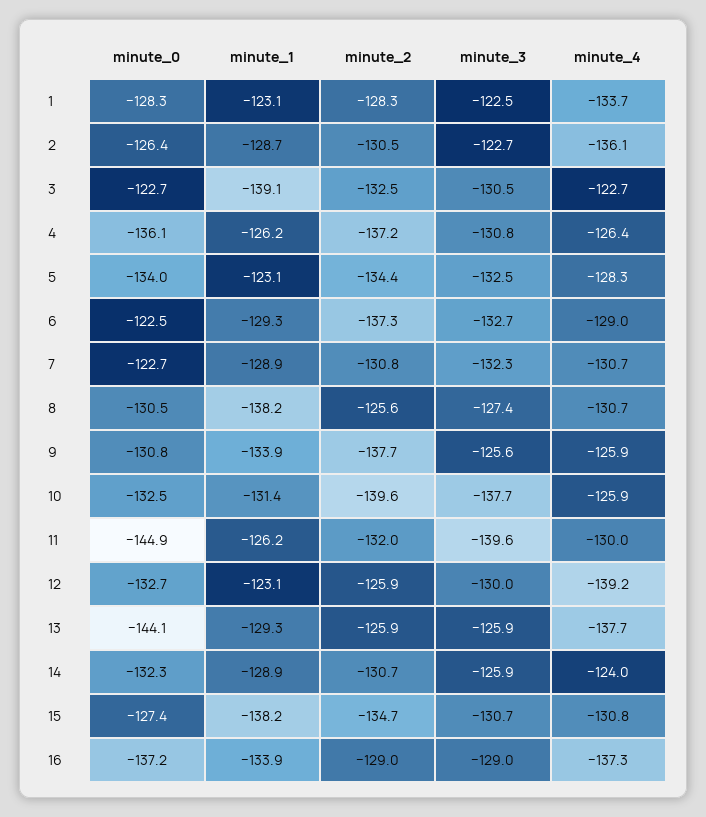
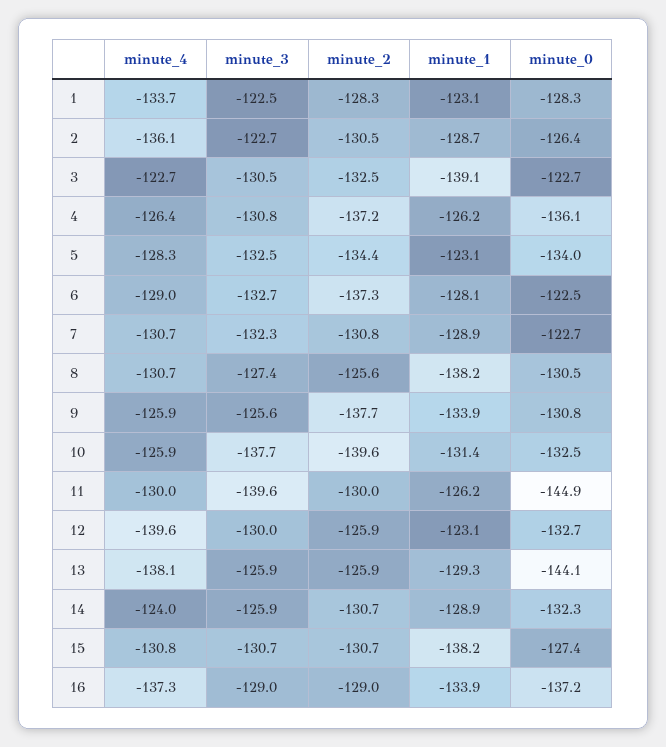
minute_1, 6: -129.3 -> -128.1
minute_2, 11: -132 -> -130
minute_4, 12: -139.2 -> -139.6
minute_4, 13: -137.7 -> -138.1
minute_2, 15: -134.7 -> -130.7

